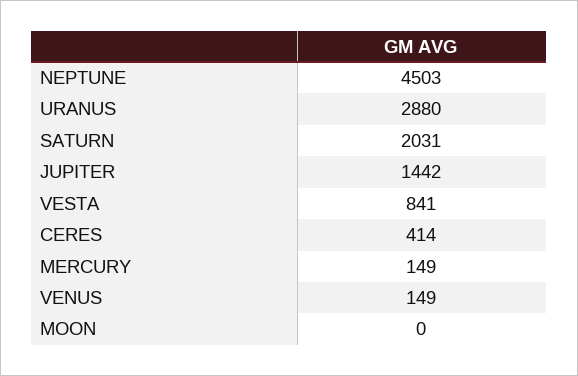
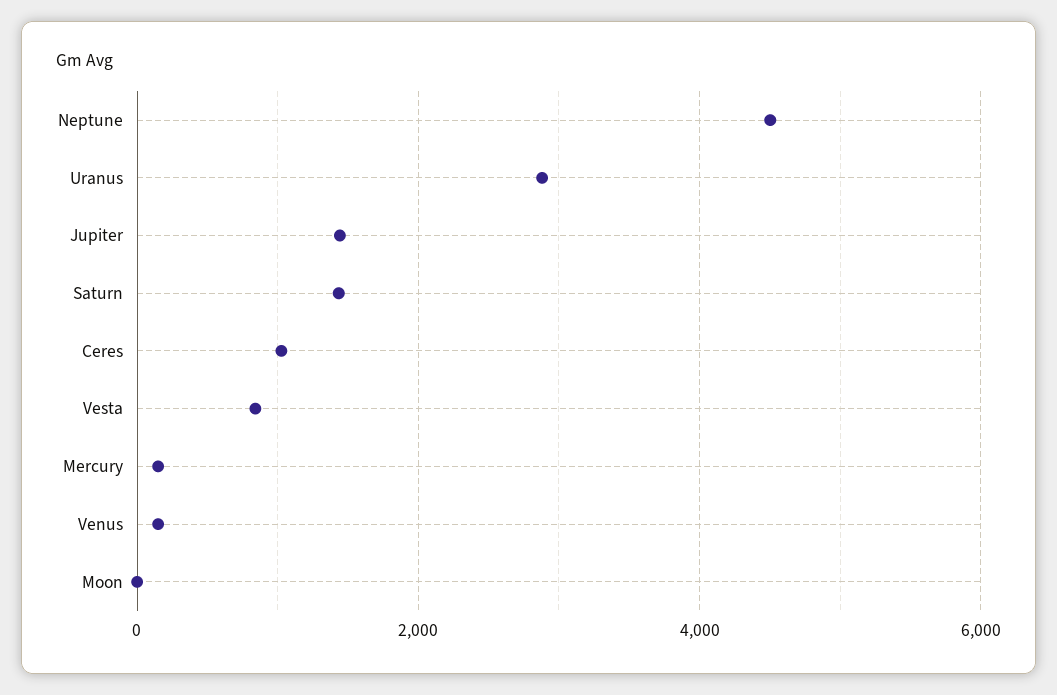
SATURN: 2031 -> 1400
CERES: 414 -> 1000

